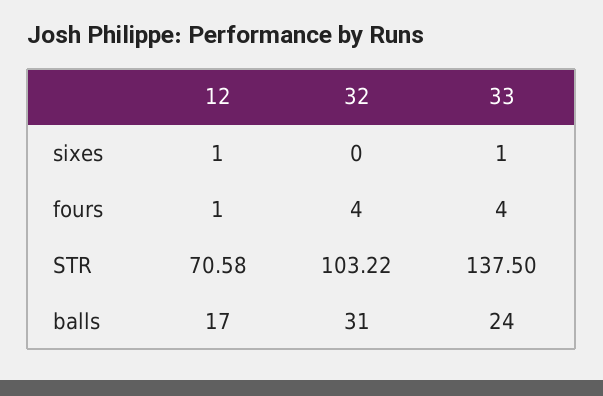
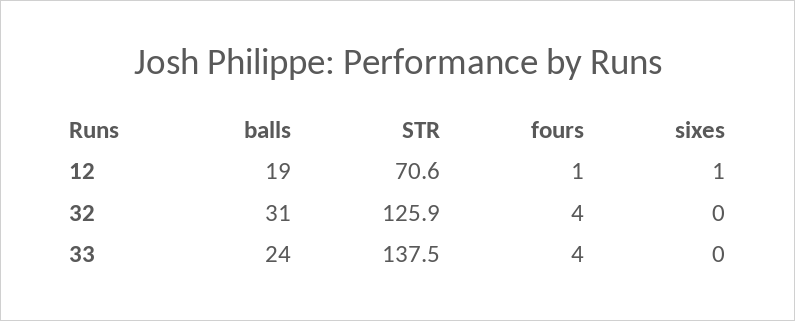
33, sixes: 1 -> 0
32, STR: 103.22 -> 125.9
12, balls: 17 -> 19

